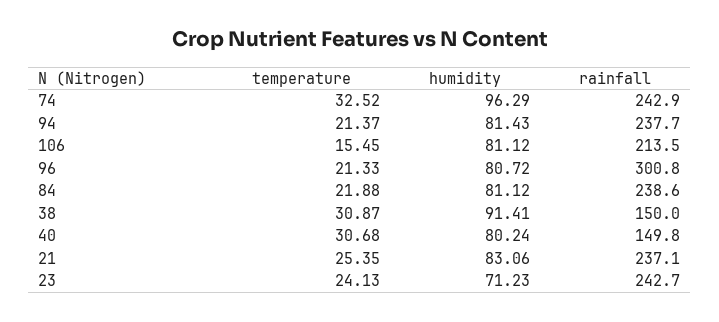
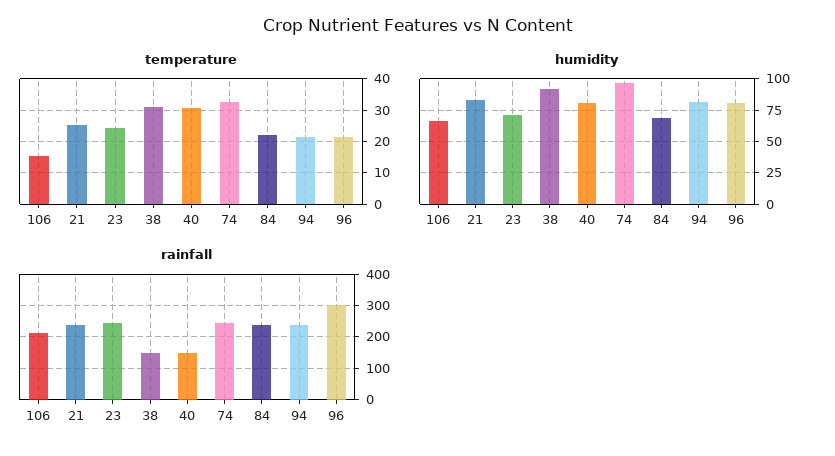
humidity, 106: 81.12 -> 65
humidity, 84: 81.12 -> 70

